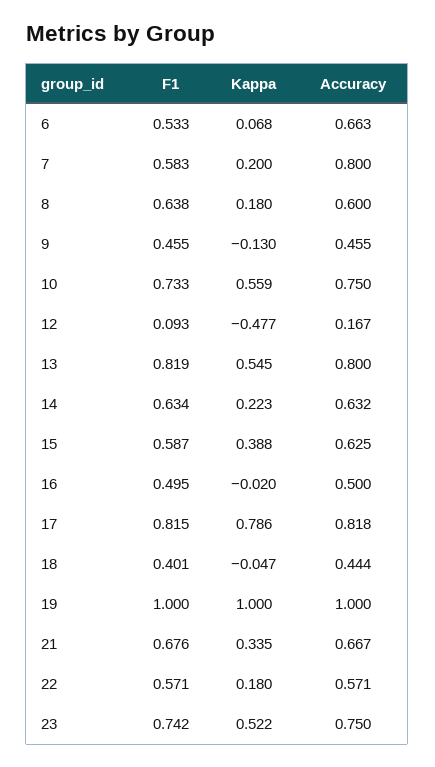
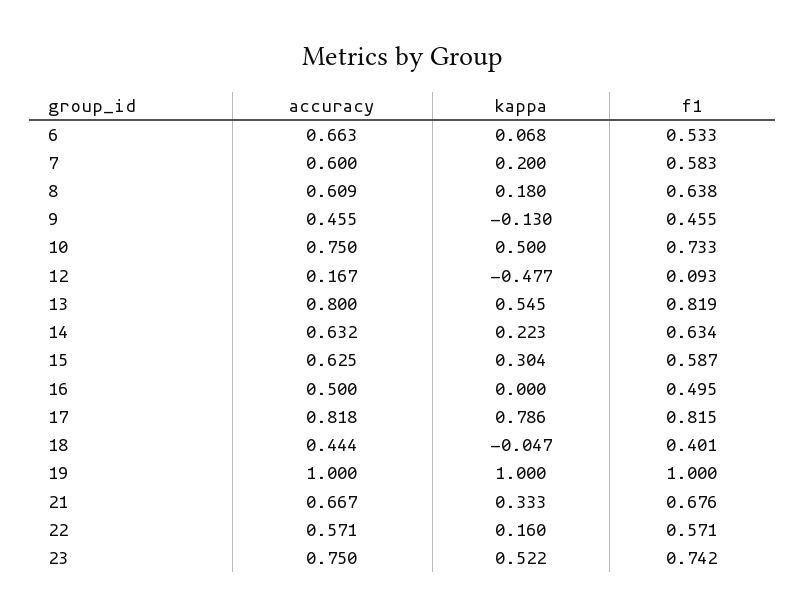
Accuracy, 7: 0.8 -> 0.6
Accuracy, 8: 0.6 -> 0.609
Kappa, 10: 0.559 -> 0.5
Kappa, 15: 0.388 -> 0.304
Kappa, 16: -0.02 -> 0
Kappa, 21: 0.335 -> 0.333
Kappa, 22: 0.18 -> 0.16

